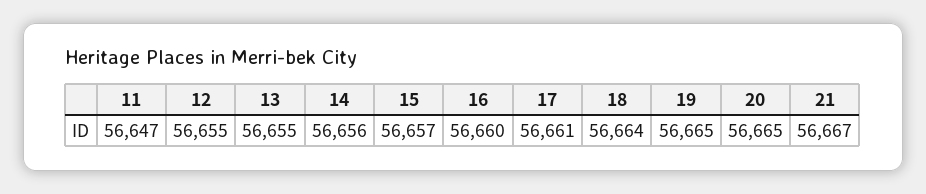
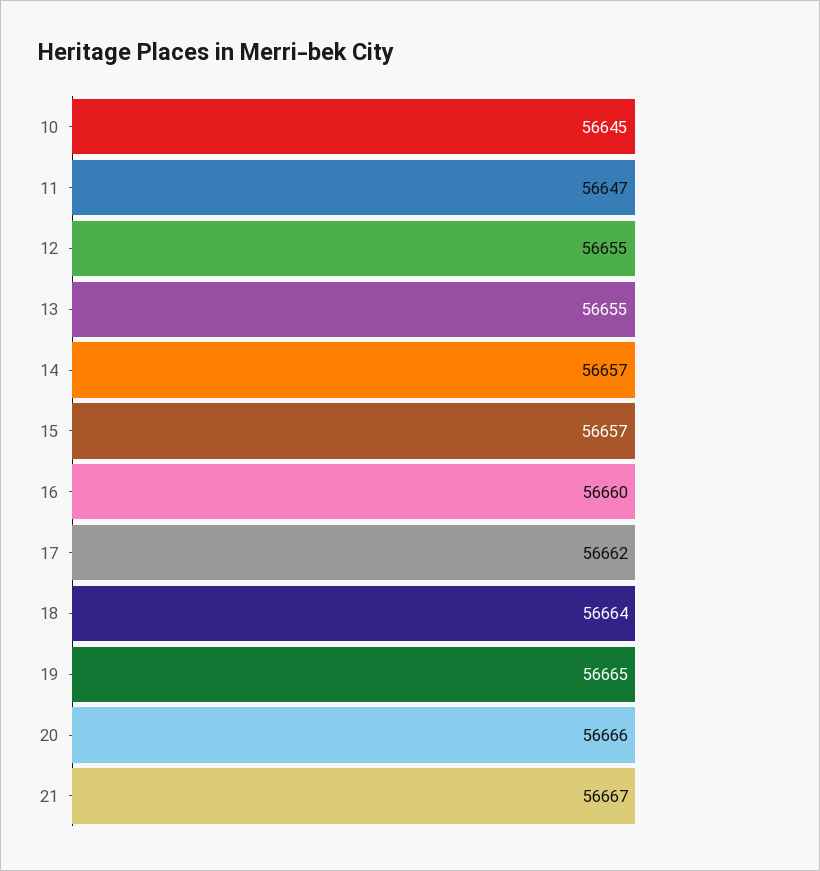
14: 56656 -> 56657
17: 56661 -> 56662
20: 56665 -> 56666
10: none -> 56645

